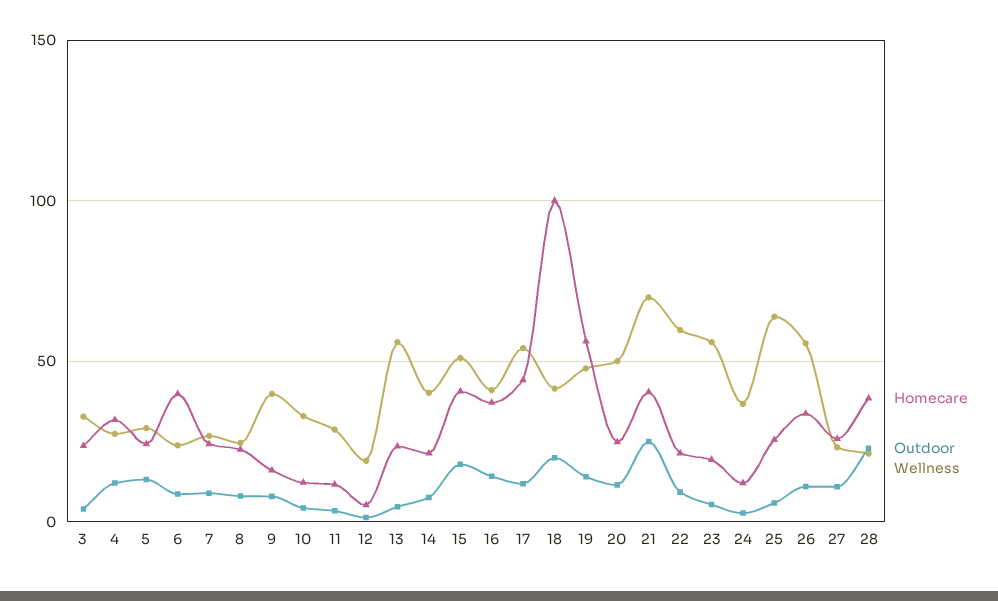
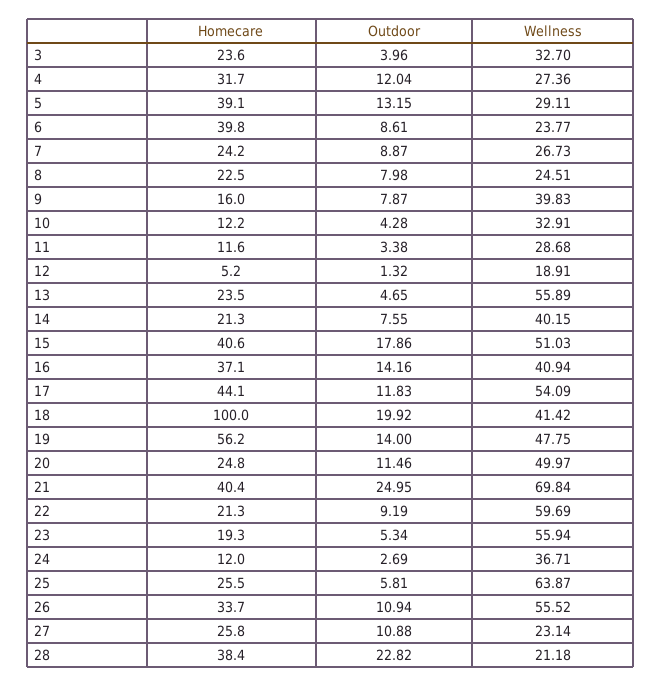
Homecare, 5: 25 -> 39.1

